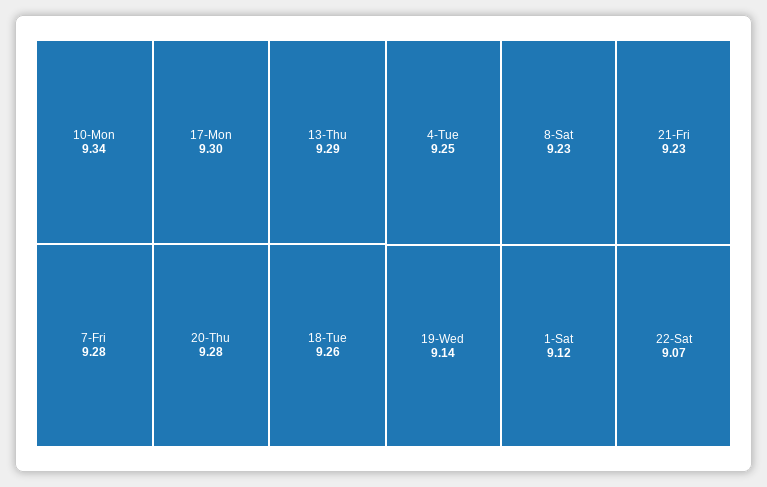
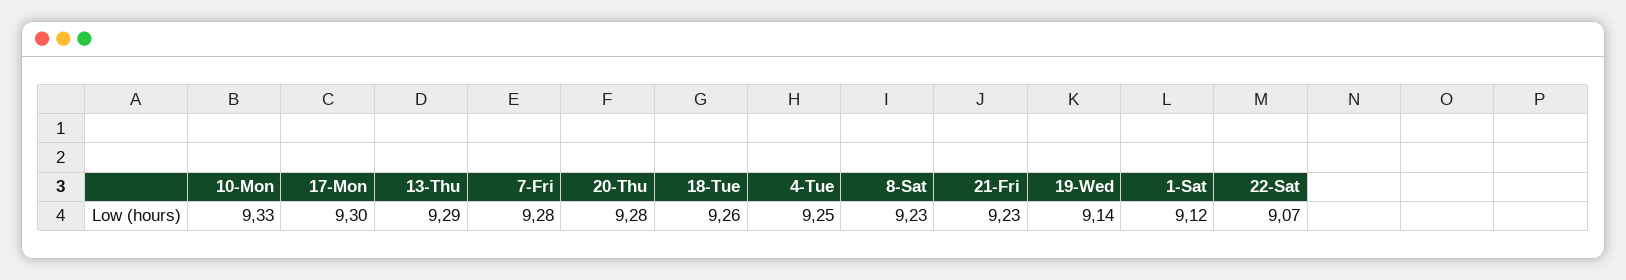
10-Mon: 9.34 -> 9.33

